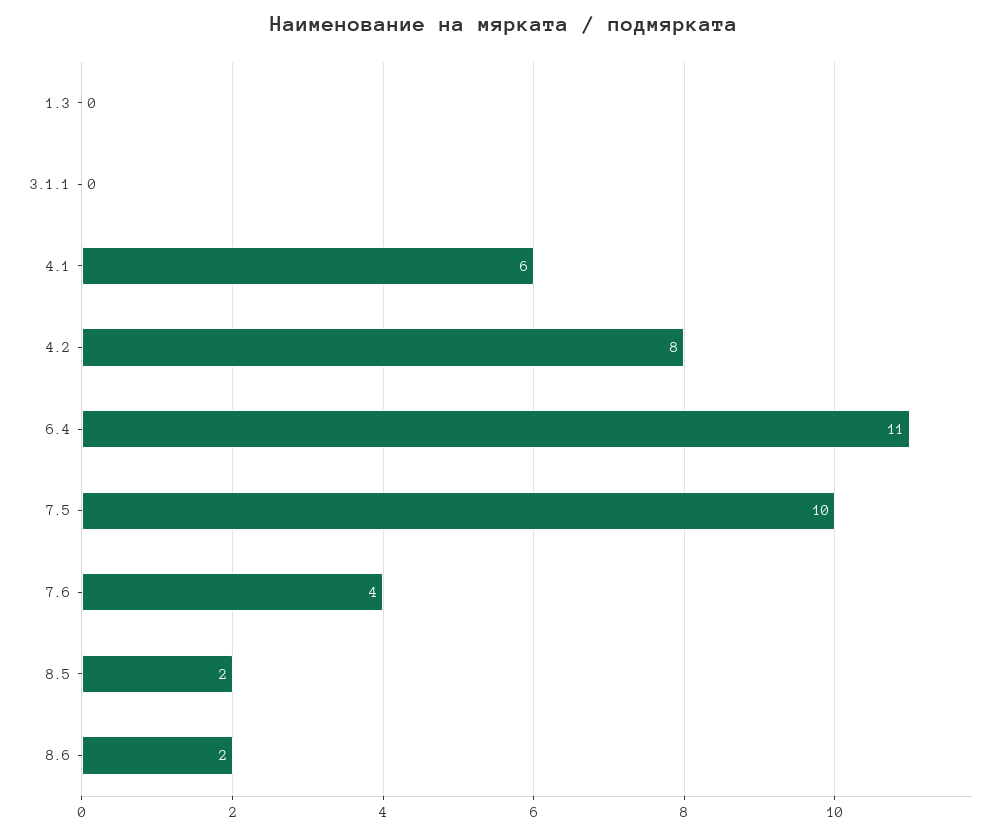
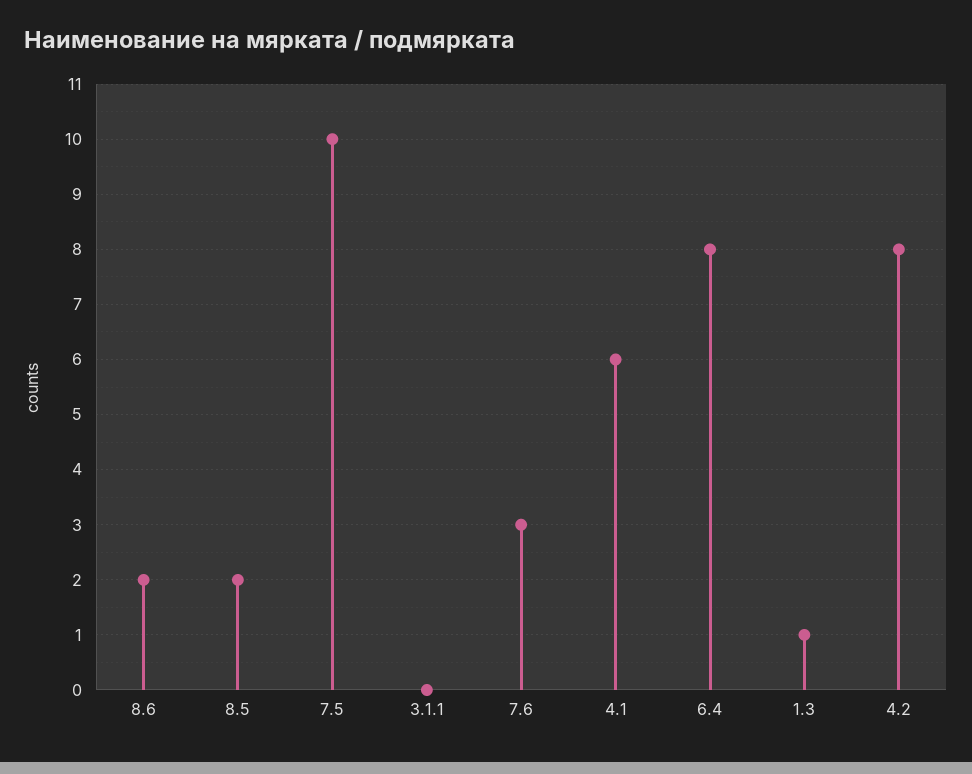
1.3: 0 -> 1
6.4: 11 -> 8
7.6: 4 -> 3

